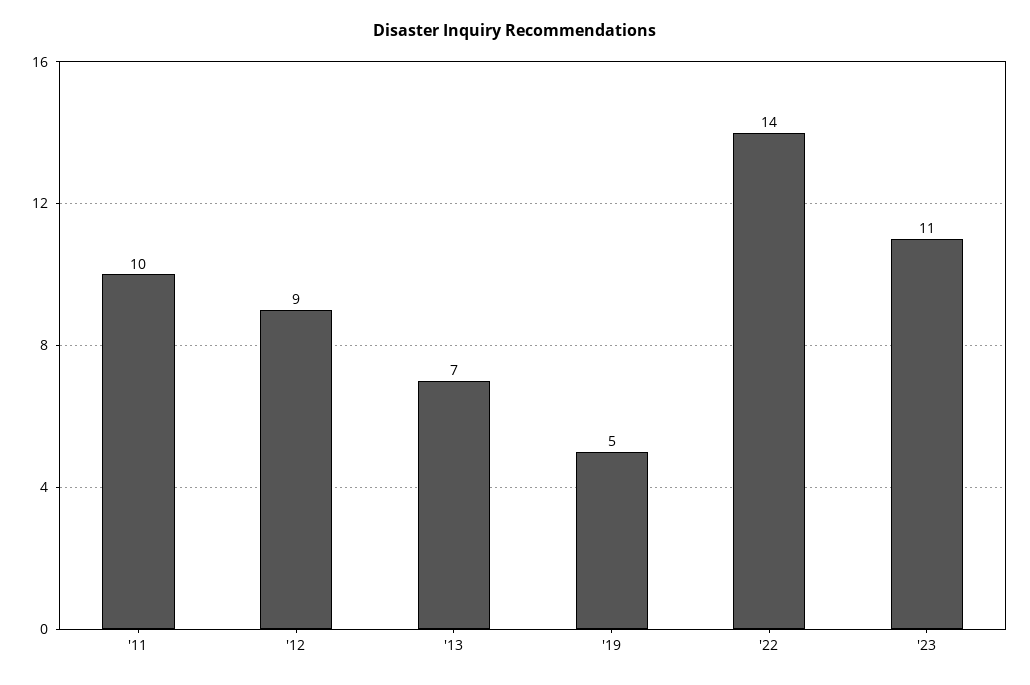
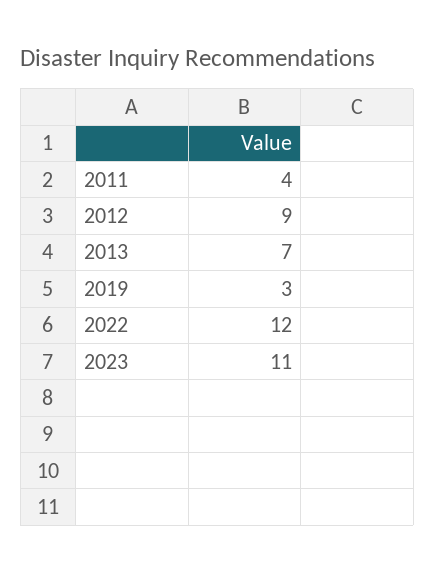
'11: 10 -> 4
'19: 5 -> 3
'22: 14 -> 12

